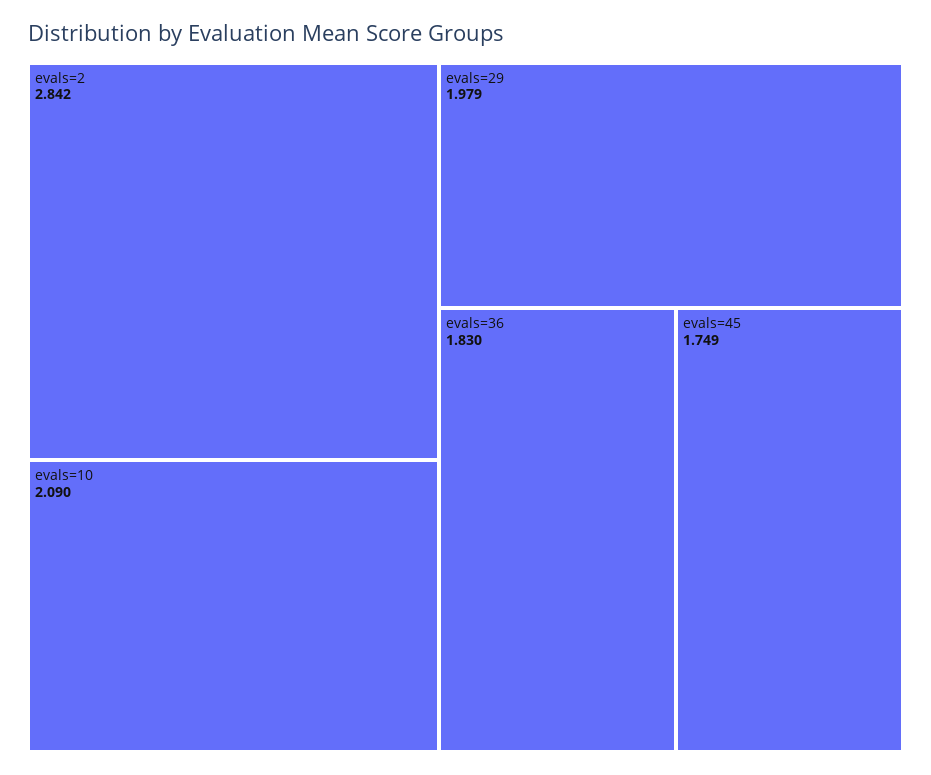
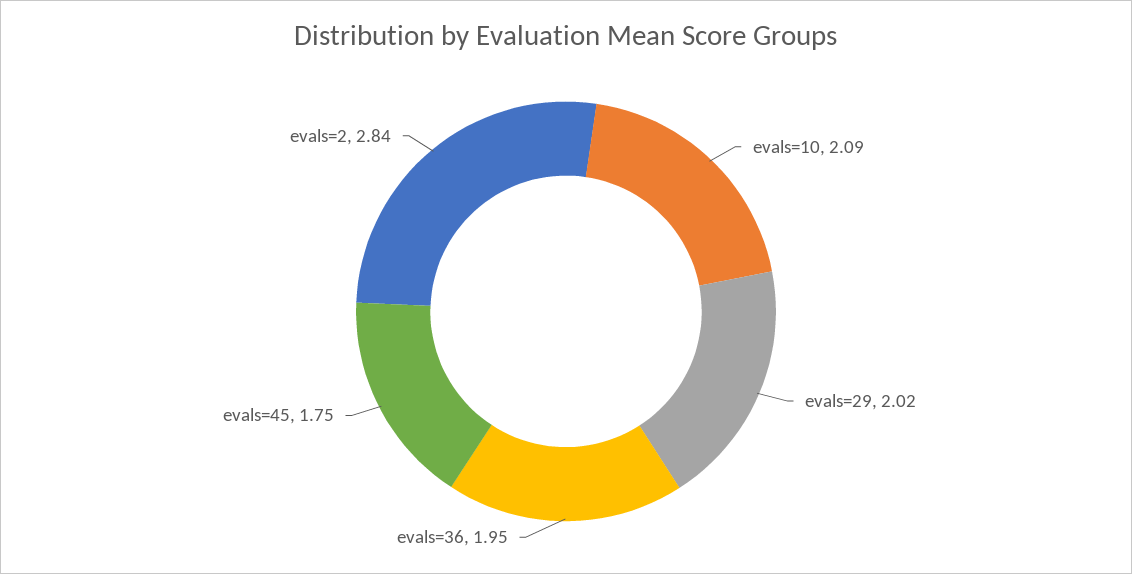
evals=29: 1.979 -> 2.02
evals=36: 1.83 -> 1.95

